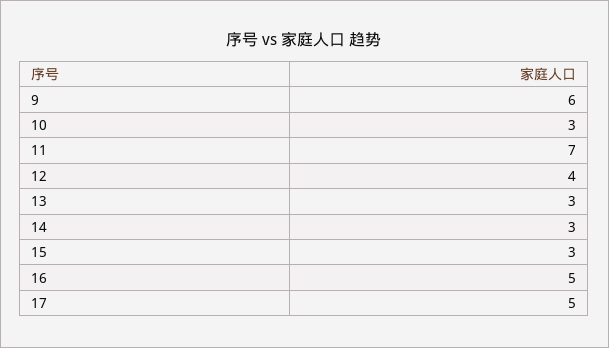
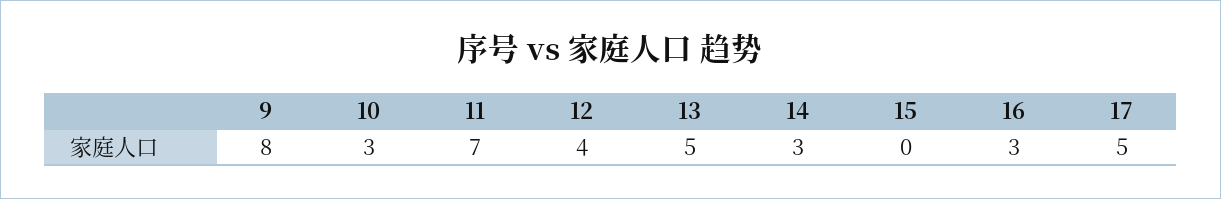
9: 6 -> 8
13: 3 -> 5
15: 3 -> 0
16: 5 -> 3

